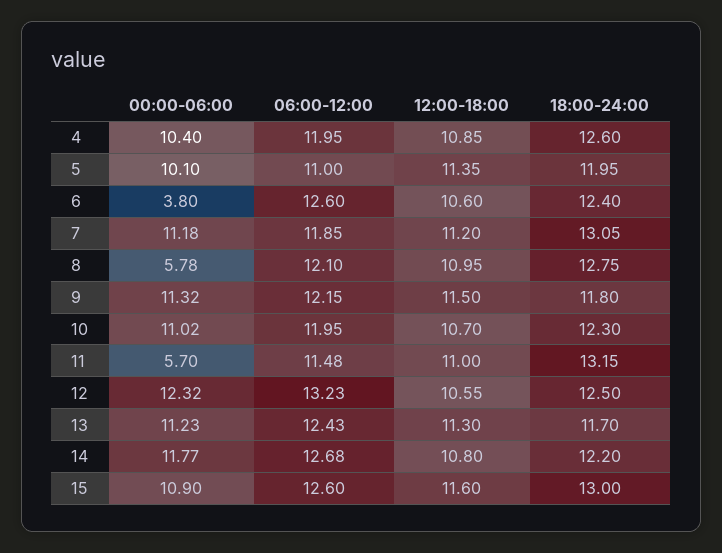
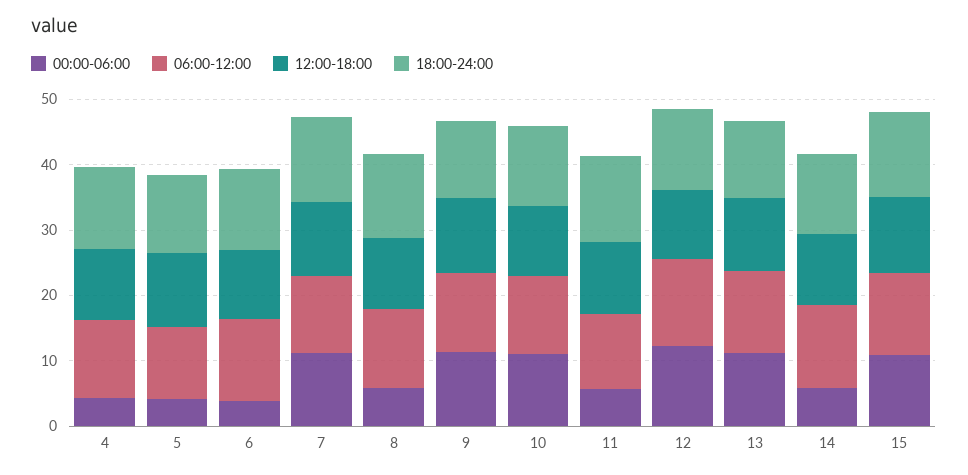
00:00-06:00, 4: 10.4 -> 4
00:00-06:00, 5: 10.1 -> 4
00:00-06:00, 14: 11.77 -> 6

